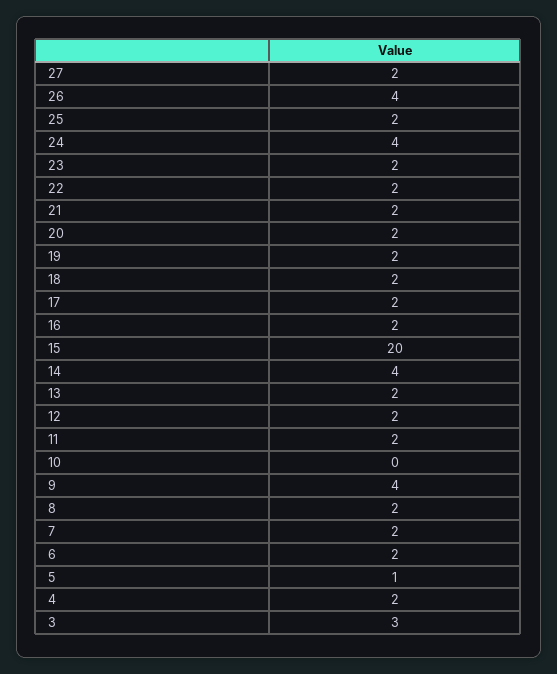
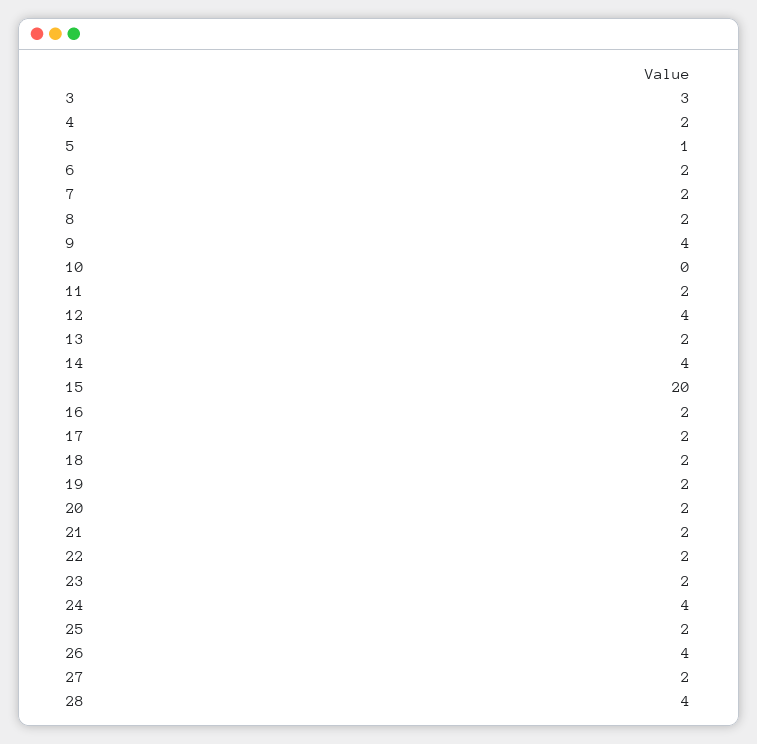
12: 2 -> 4
28: none -> 4

